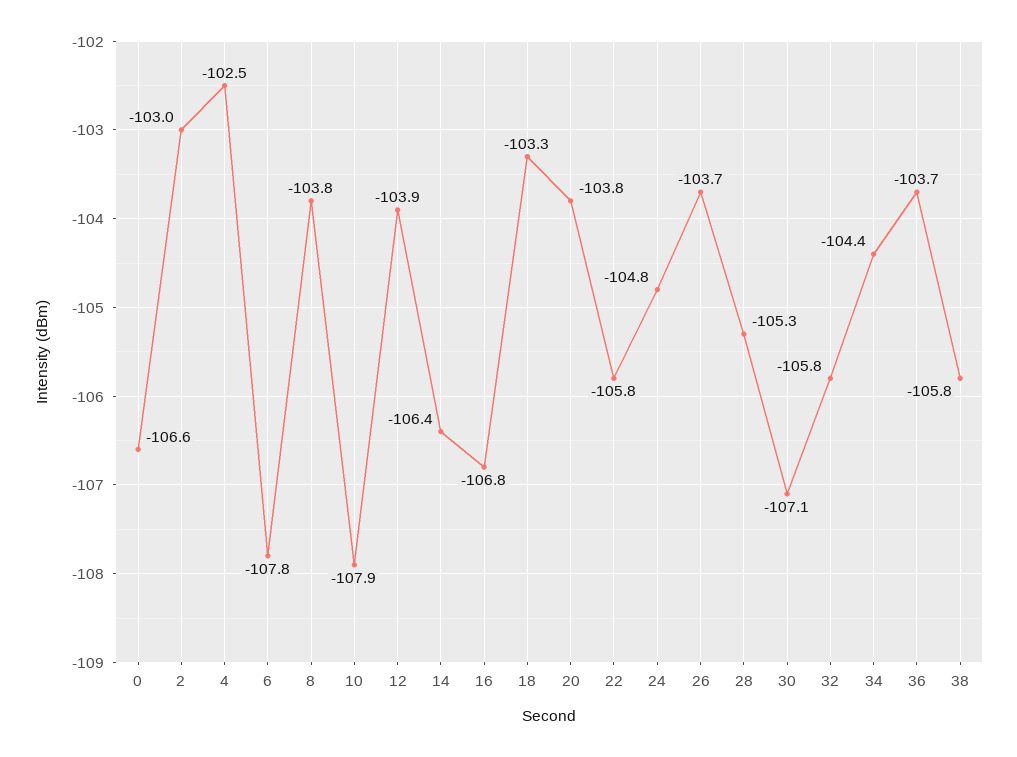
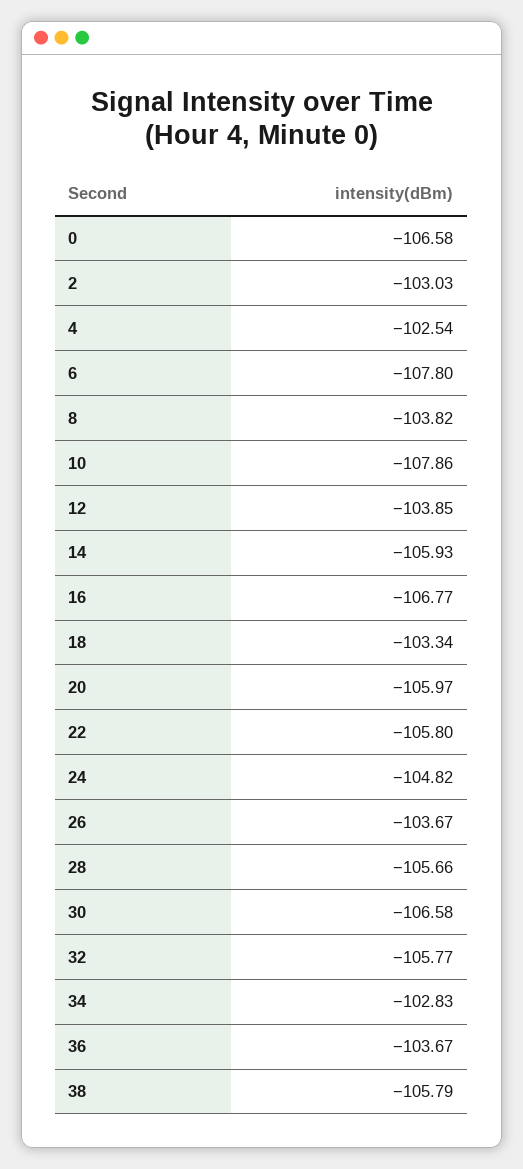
14: -106.4 -> -105.93
20: -103.8 -> -105.97
28: -105.3 -> -105.66
30: -107.1 -> -106.58
34: -104.4 -> -102.83

